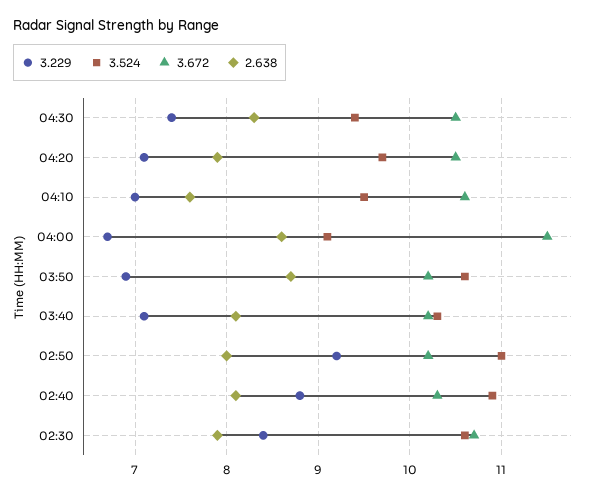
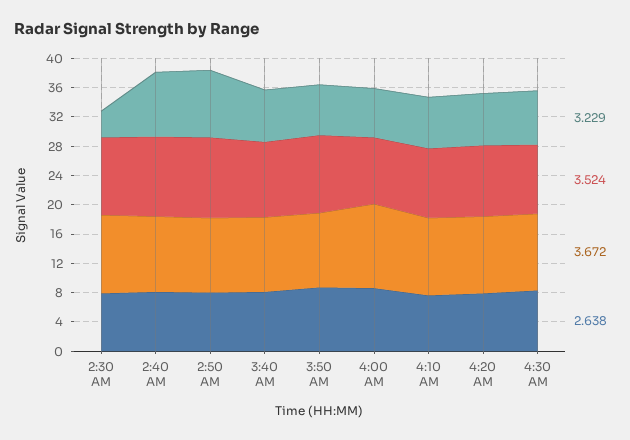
3.229, 02:30: 8.4 -> 4

